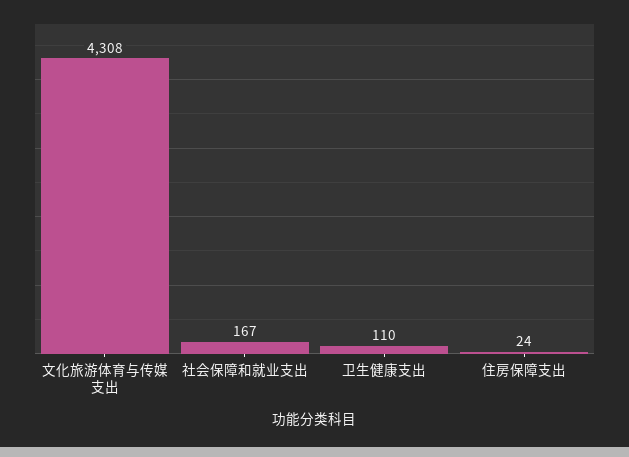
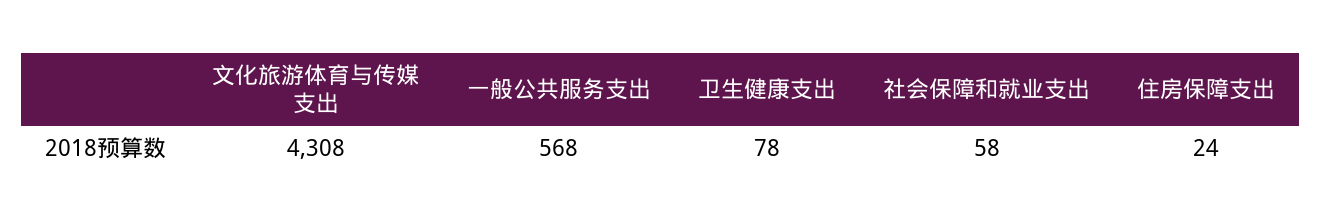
社会保障和就业支出: 167 -> 58
卫生健康支出: 110 -> 78
一般公共服务支出: none -> 568

